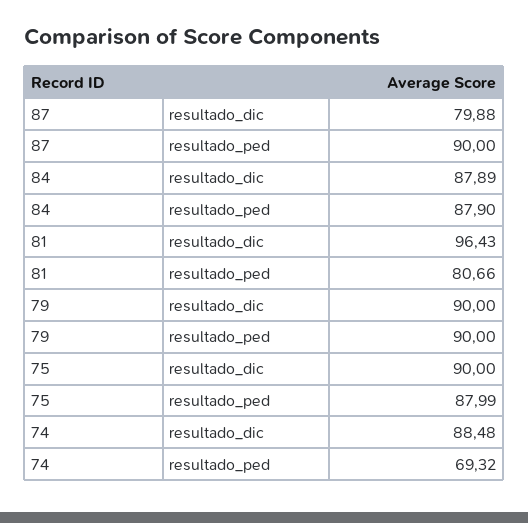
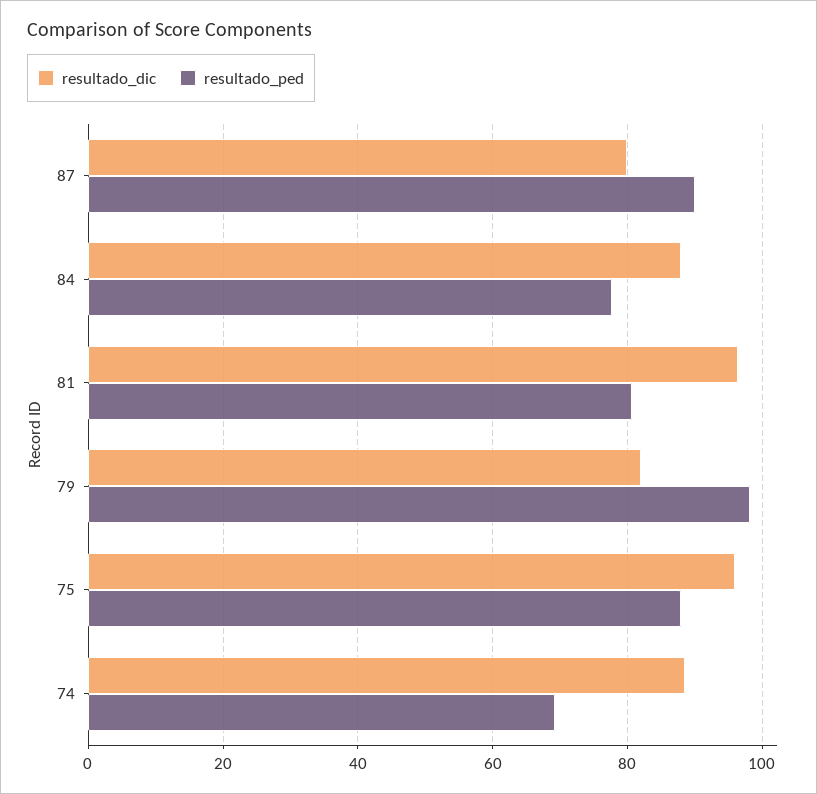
resultado_ped, 84: 87.9 -> 78
resultado_dic, 79: 90 -> 82
resultado_ped, 79: 90 -> 98
resultado_dic, 75: 90 -> 96

